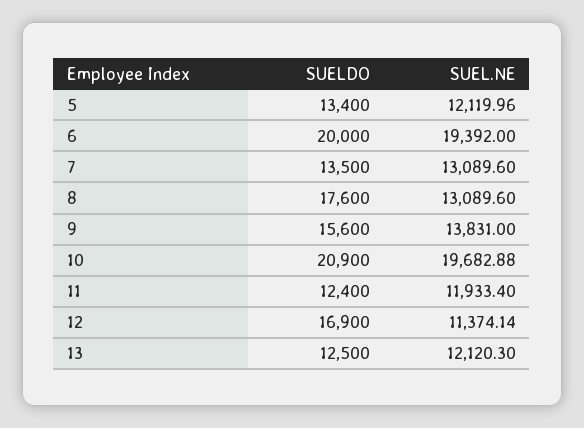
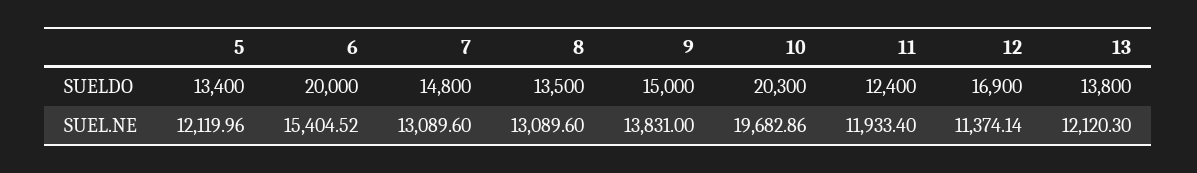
SUEL.NE, 6: 19392 -> 15404.52
SUELDO, 7: 13500 -> 14800
SUELDO, 8: 17600 -> 13500
SUELDO, 9: 15600 -> 15000
SUELDO, 10: 20900 -> 20300
SUEL.NE, 10: 19682.88 -> 19682.86
SUELDO, 13: 12500 -> 13800

